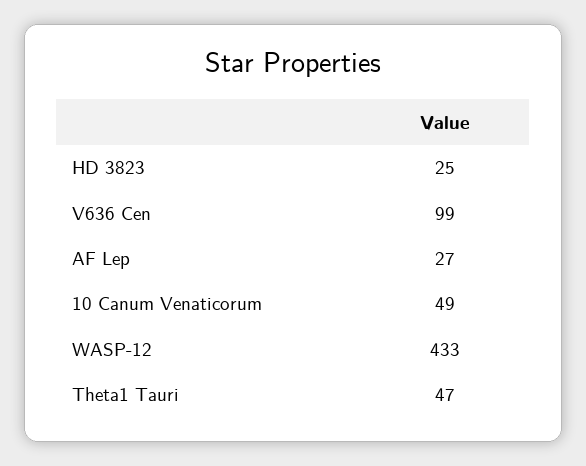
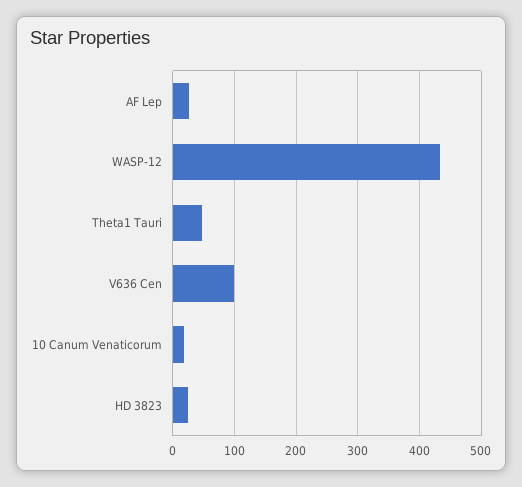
10 Canum Venaticorum: 49 -> 20

